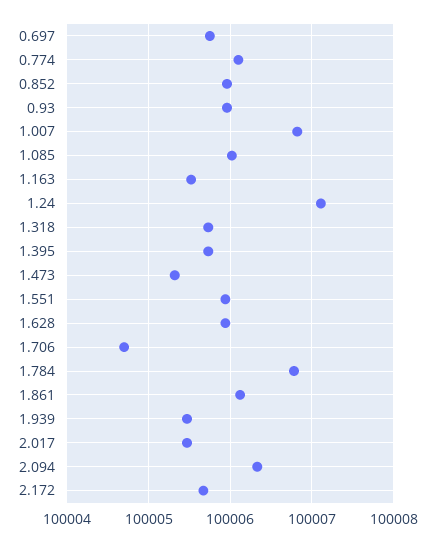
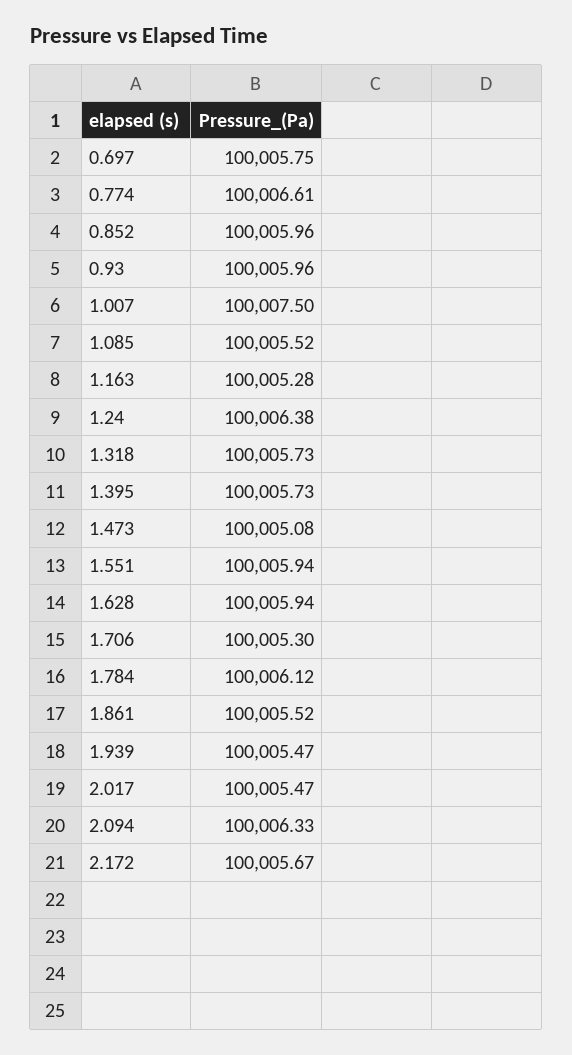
0.774: 100006.1 -> 100006.61
1.007: 100006.8 -> 100007.5
1.085: 100006 -> 100005.52
1.163: 100005.5 -> 100005.28
1.24: 100007.1 -> 100006.38
1.473: 100005.3 -> 100005.08
1.706: 100004.7 -> 100005.3
1.784: 100006.8 -> 100006.12
1.861: 100006.1 -> 100005.52

